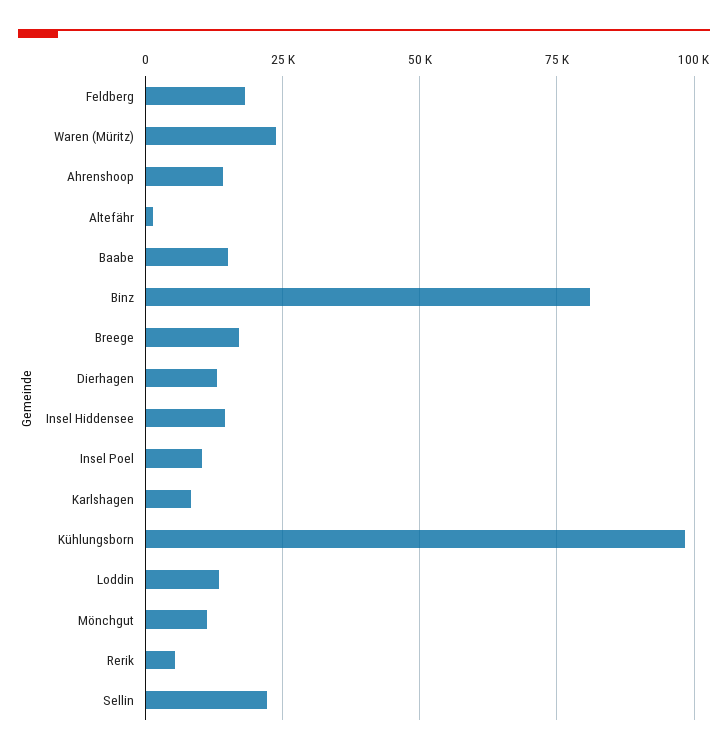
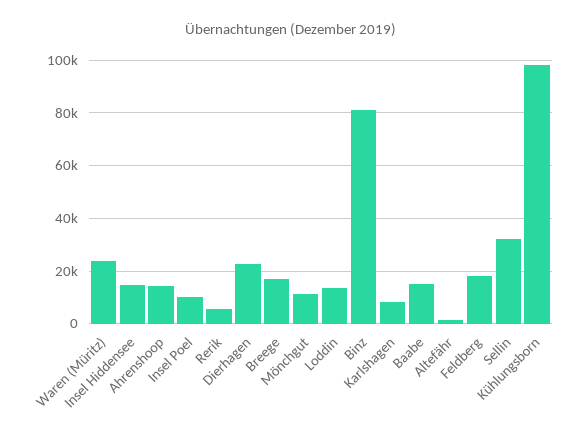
Dierhagen: 12500 -> 22500
Sellin: 22500 -> 32500

